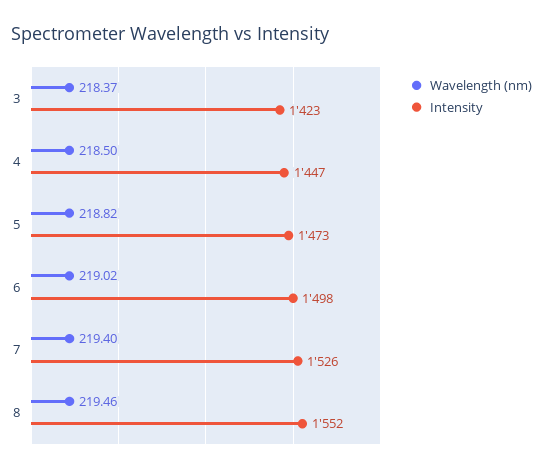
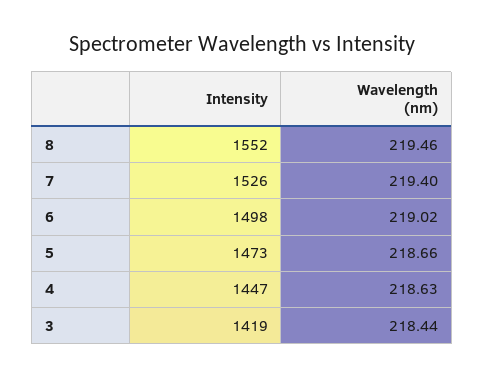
Wavelength (nm), 3: 218.37 -> 218.44
Intensity, 3: 1423 -> 1419
Wavelength (nm), 4: 218.5 -> 218.63
Wavelength (nm), 5: 218.82 -> 218.66

